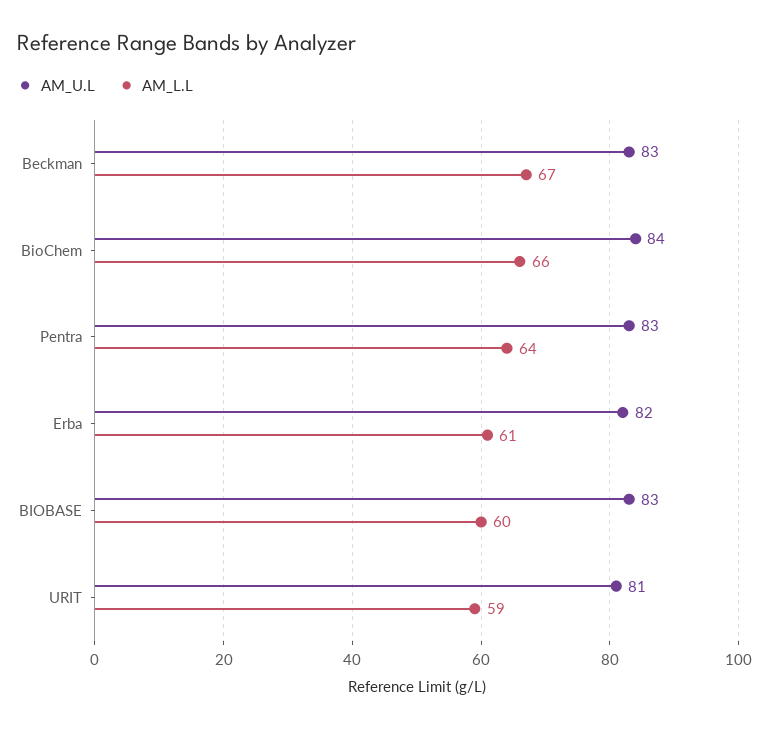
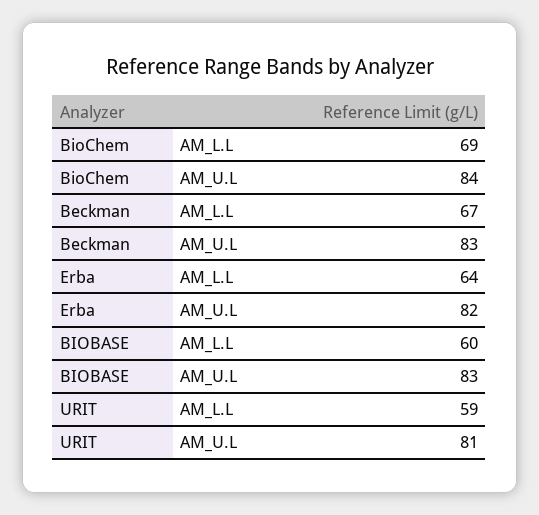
AM_L.L, BioChem: 66 -> 69
AM_U.L, Pentra: 83 -> none
AM_L.L, Pentra: 64 -> none
AM_L.L, Erba: 61 -> 64

